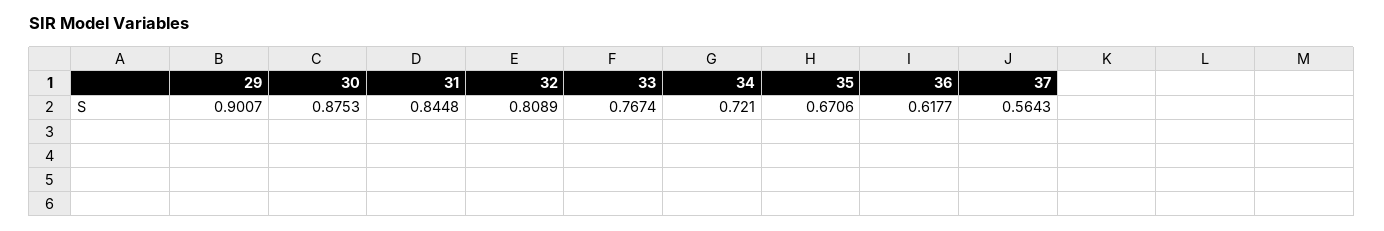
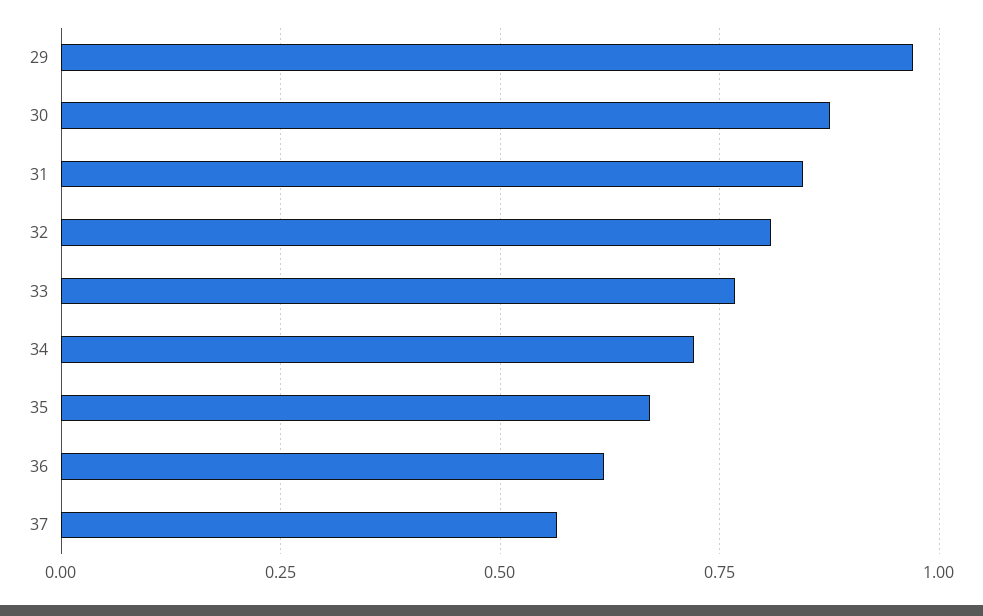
29: 0.9007 -> 0.975

